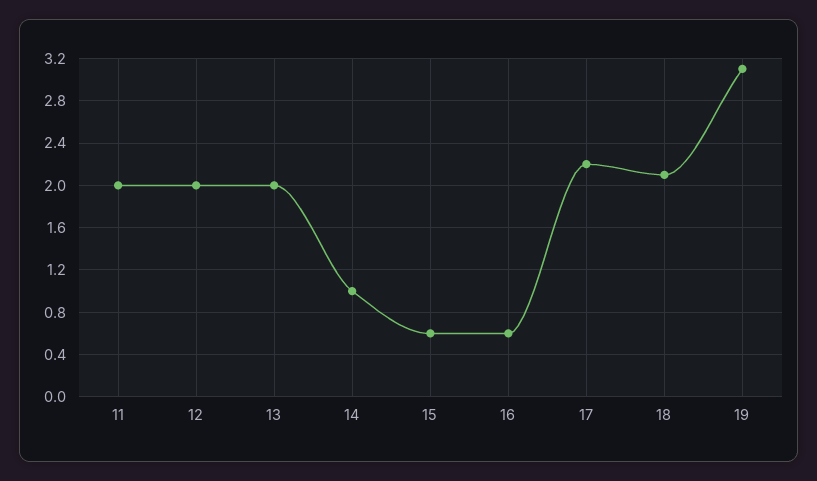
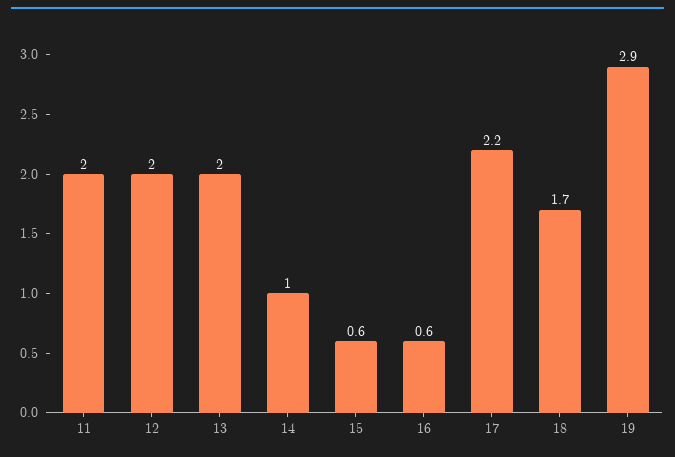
18: 2.1 -> 1.7
19: 3.1 -> 2.9

